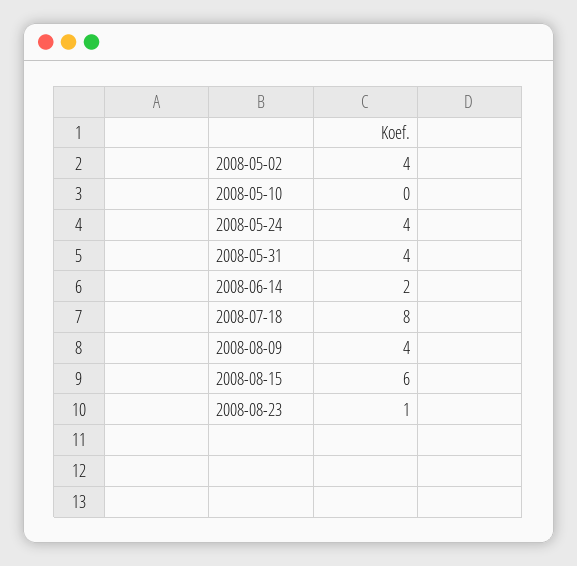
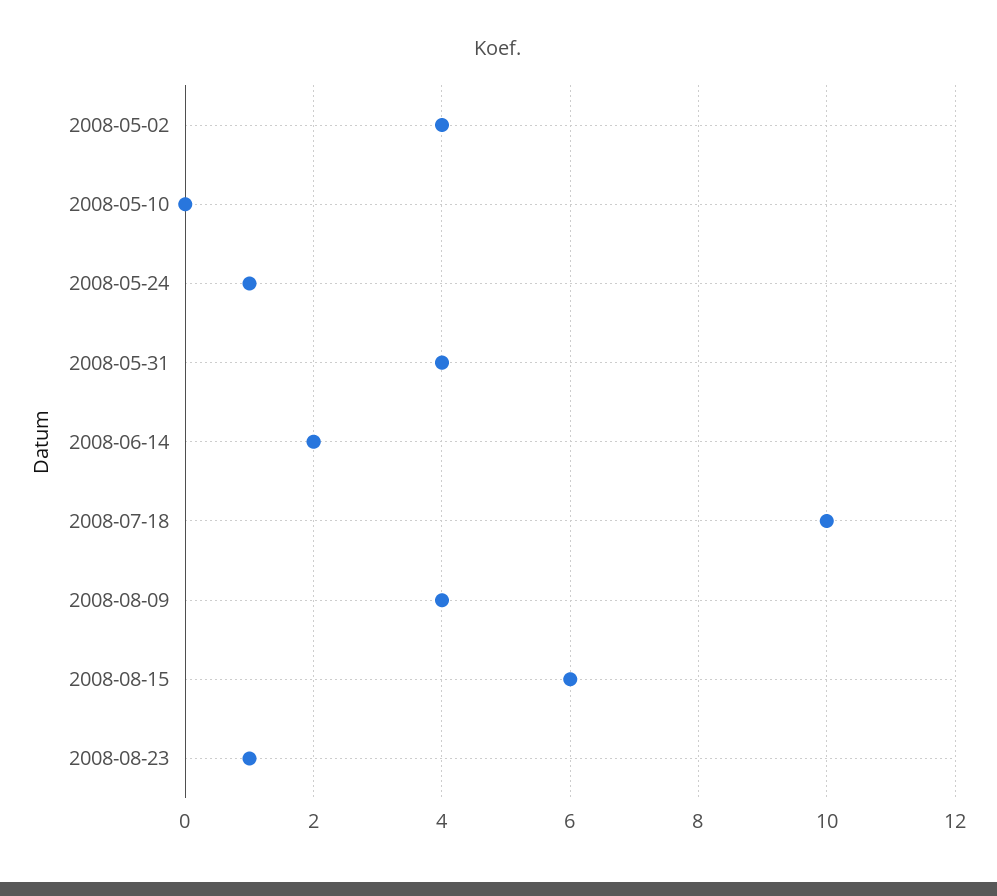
2008-05-24: 4 -> 1
2008-07-18: 8 -> 10

